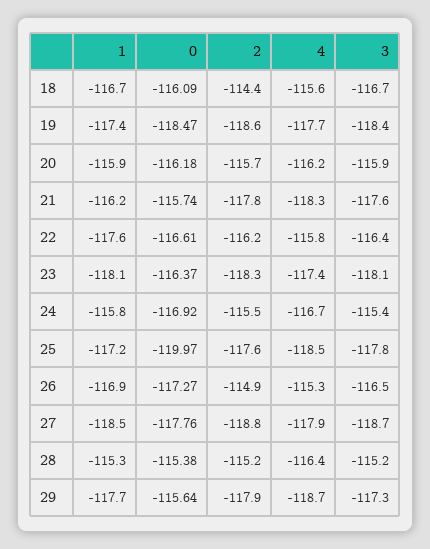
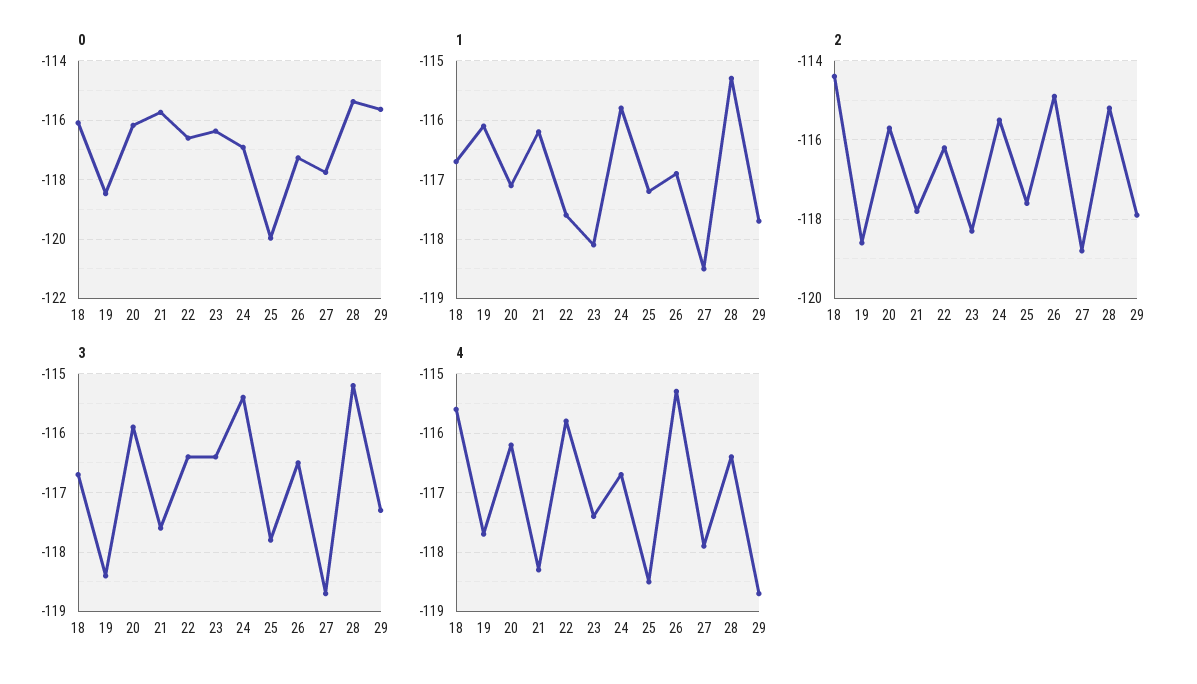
1, 19: -117.4 -> -116
1, 20: -115.9 -> -117
3, 23: -118.1 -> -116.5

